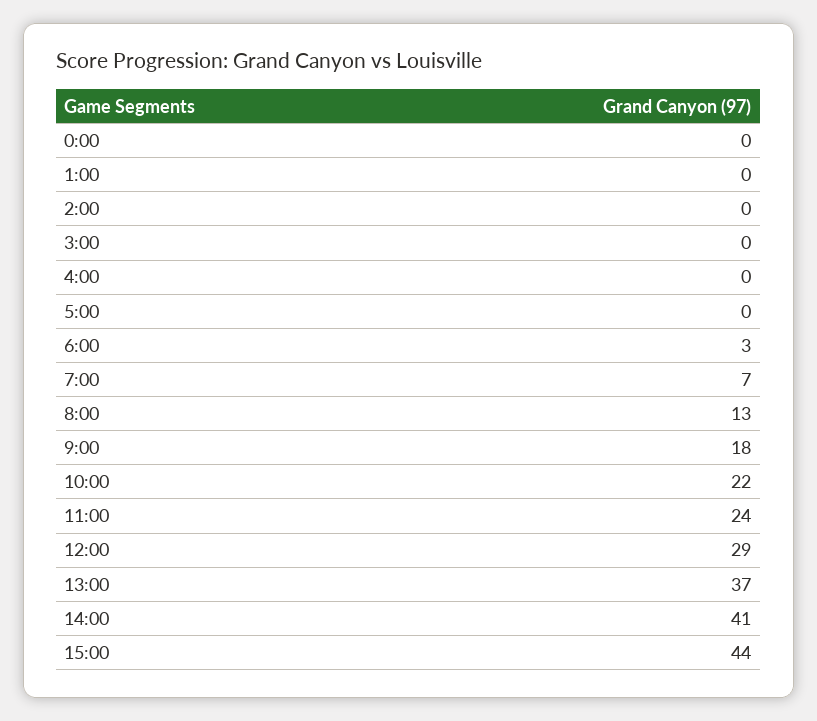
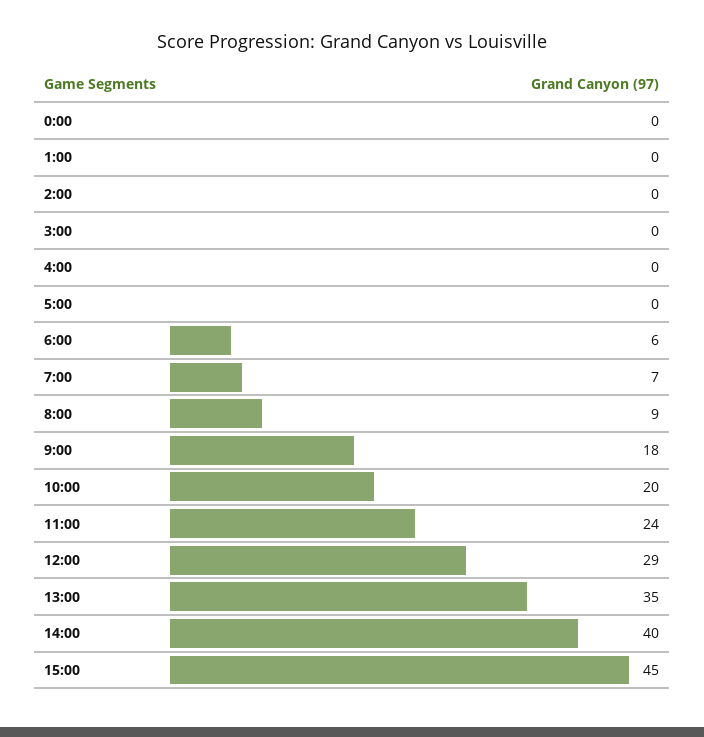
6:00: 3 -> 6
8:00: 13 -> 9
10:00: 22 -> 20
13:00: 37 -> 35
14:00: 41 -> 40
15:00: 44 -> 45

